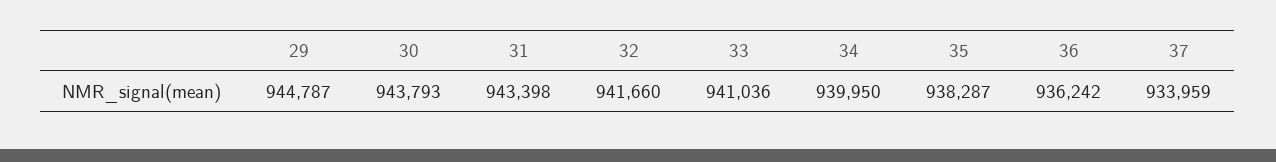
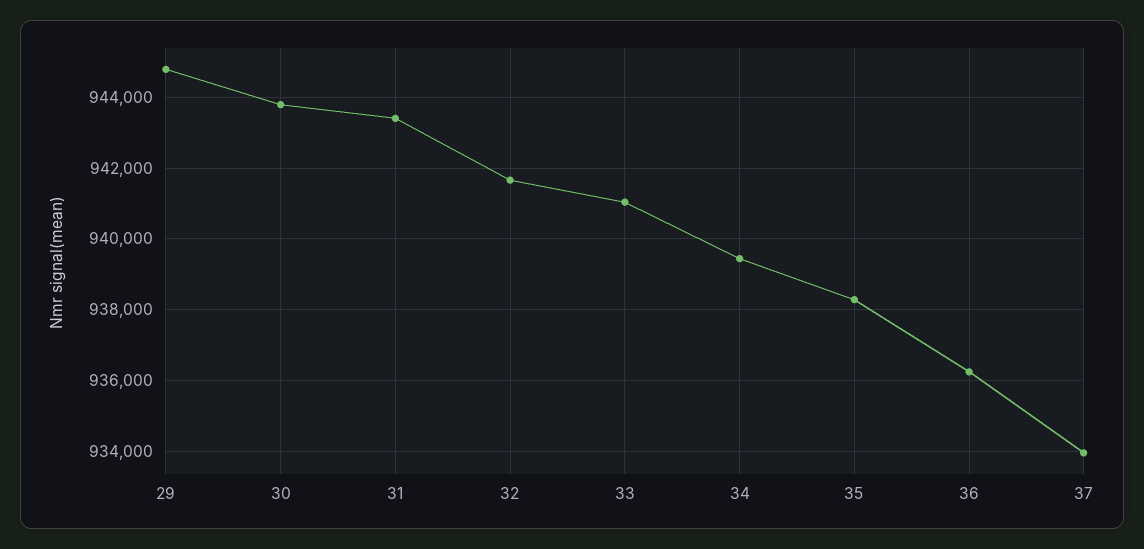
34: 939950 -> 939400

